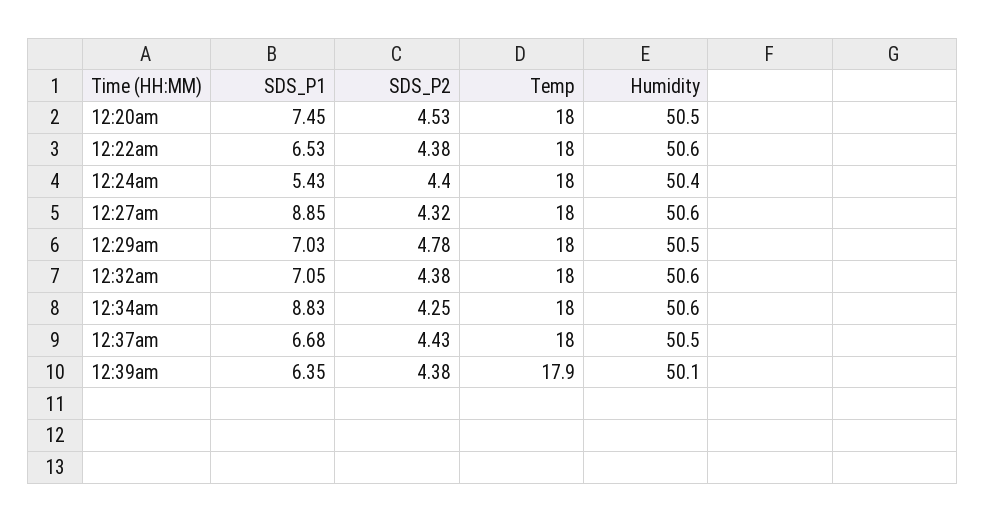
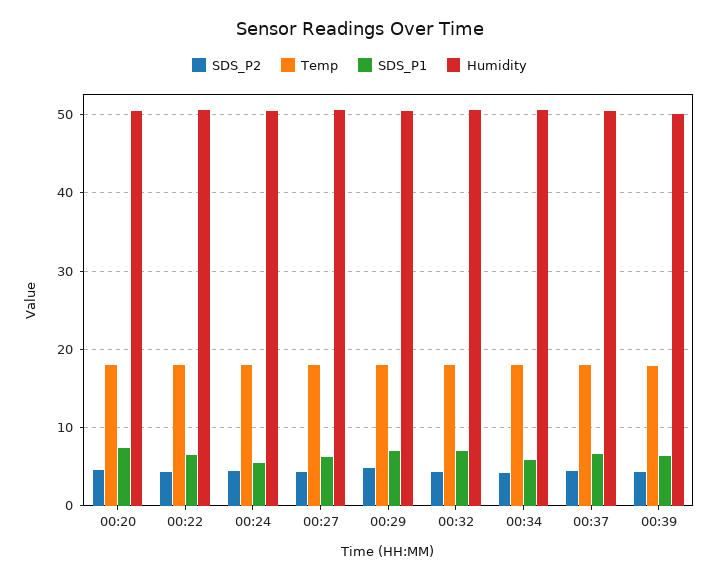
SDS_P1, 12:27am: 8.85 -> 6
SDS_P1, 12:34am: 8.83 -> 6

